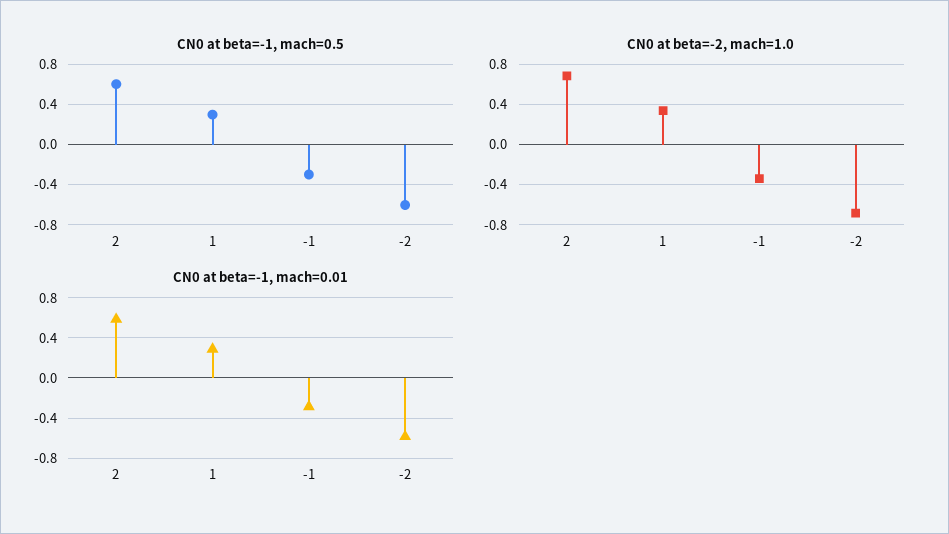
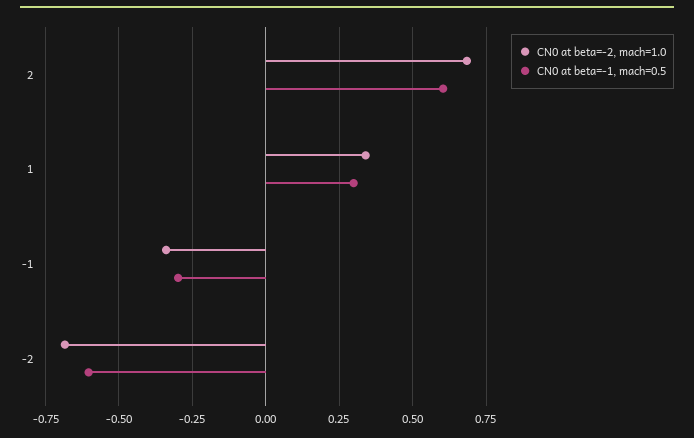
CN0 at beta=-1, mach=0.01, 2: 0.6 -> none
CN0 at beta=-1, mach=0.01, 1: 0.3 -> none
CN0 at beta=-1, mach=0.01, -1: -0.3 -> none
CN0 at beta=-1, mach=0.01, -2: -0.6 -> none

